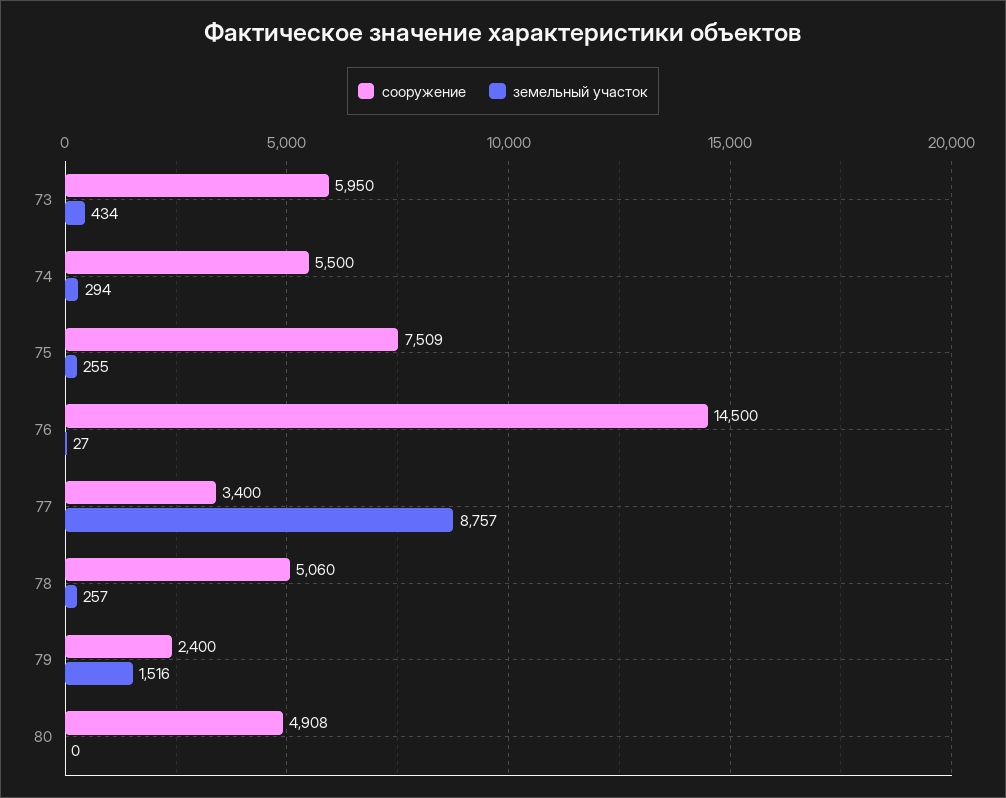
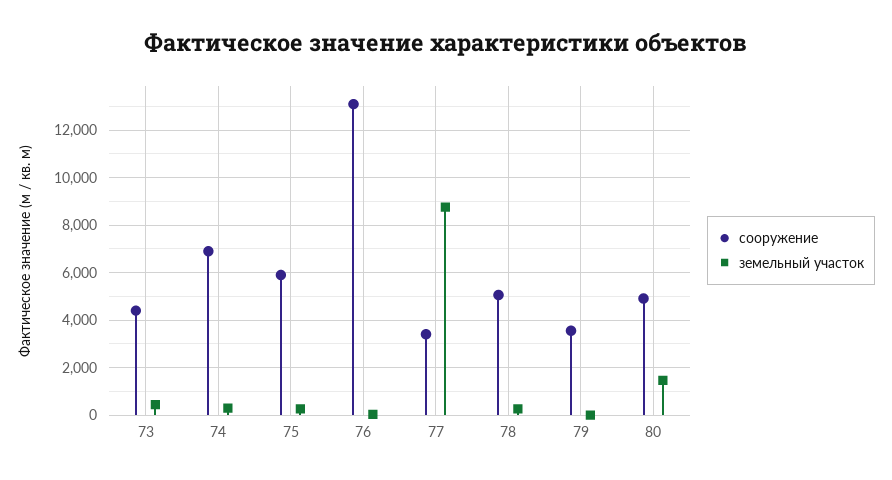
сооружение, 73: 5950 -> 4500
сооружение, 74: 5500 -> 7000
сооружение, 75: 7509 -> 6000
сооружение, 76: 14500 -> 13000
сооружение, 79: 2400 -> 3500
земельный участок, 79: 1516 -> 0
земельный участок, 80: 0 -> 1500

